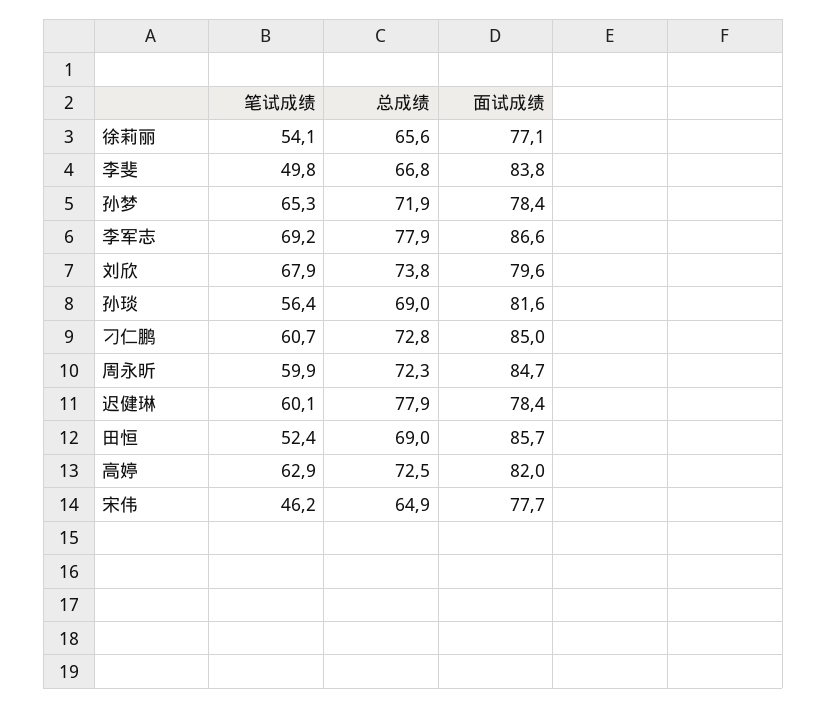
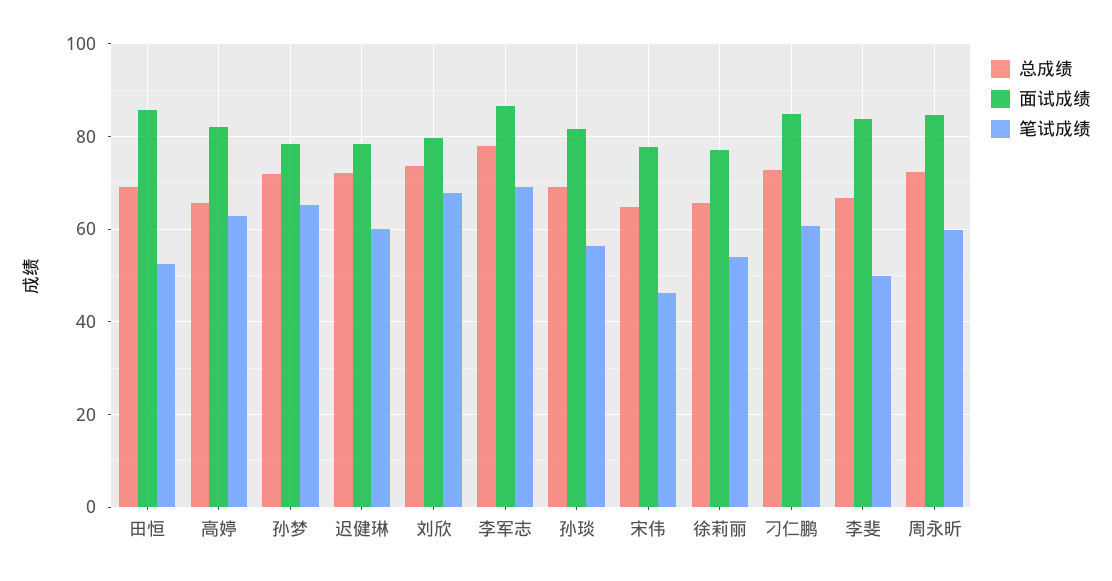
总成绩, 迟健琳: 77.9 -> 72
总成绩, 高婷: 72.5 -> 66

